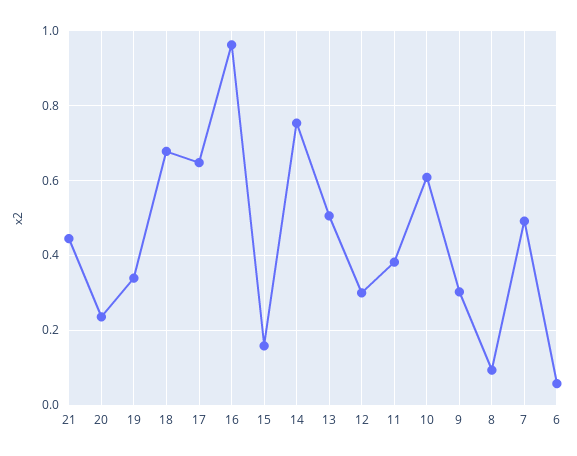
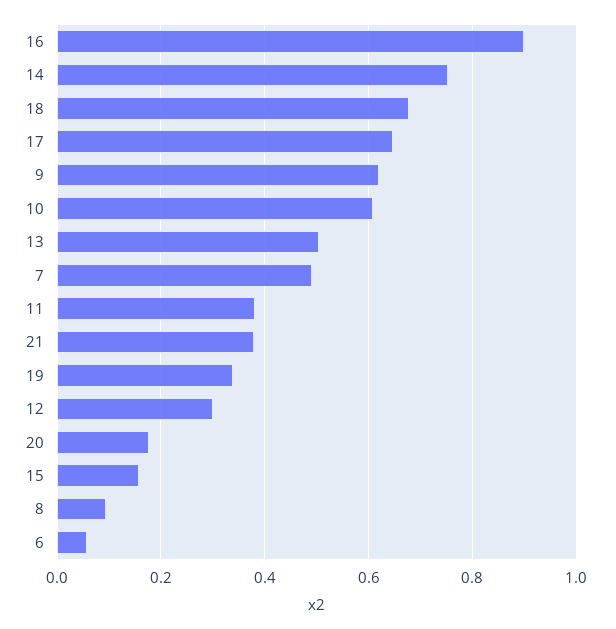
21: 0.44 -> 0.38
20: 0.24 -> 0.18
16: 0.96 -> 0.9
9: 0.3 -> 0.62

